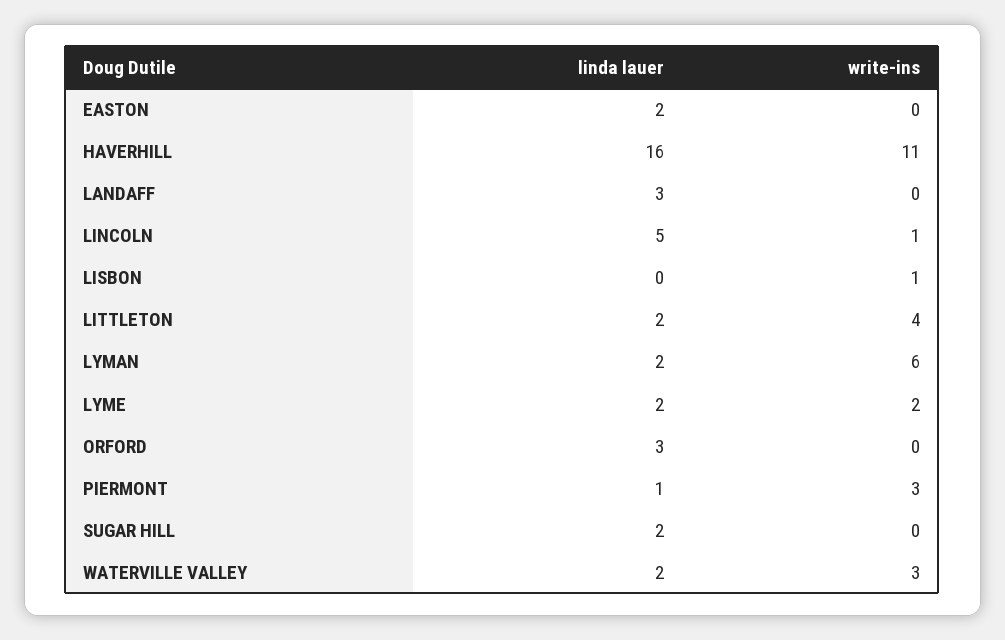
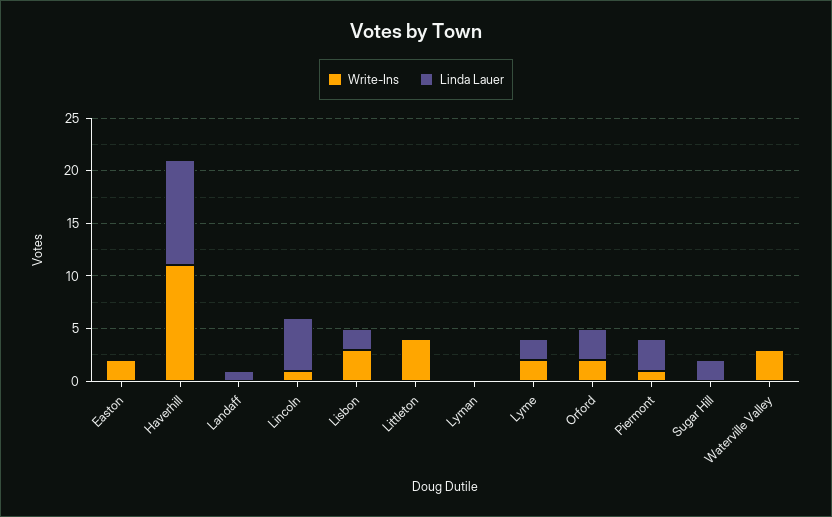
linda lauer, EASTON: 2 -> 0
write-ins, EASTON: 0 -> 2
linda lauer, HAVERHILL: 16 -> 10
linda lauer, LANDAFF: 3 -> 1
linda lauer, LISBON: 0 -> 2
write-ins, LISBON: 1 -> 3
linda lauer, LITTLETON: 2 -> 0
linda lauer, LYMAN: 2 -> 0
write-ins, LYMAN: 6 -> 0
write-ins, ORFORD: 0 -> 2
linda lauer, PIERMONT: 1 -> 3
write-ins, PIERMONT: 3 -> 1
linda lauer, WATERVILLE VALLEY: 2 -> 0

